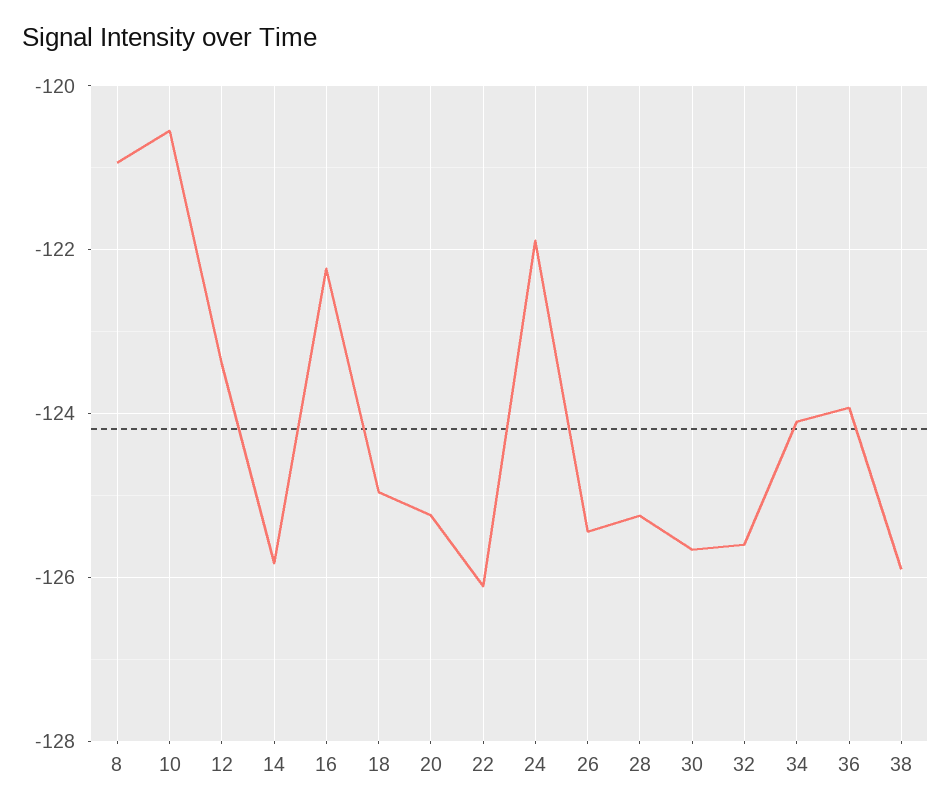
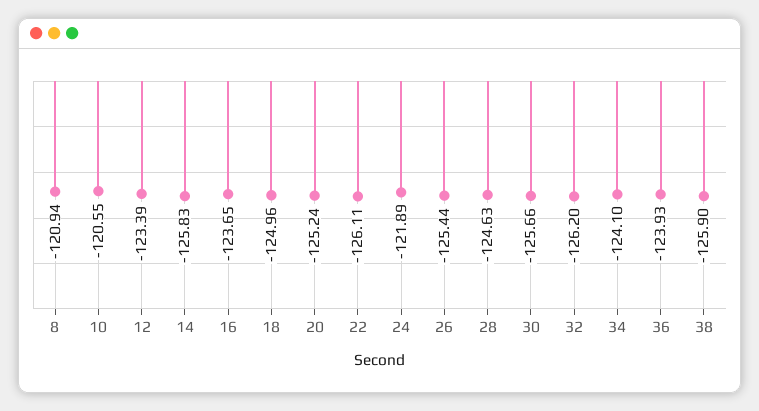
16: -122.2 -> -123.65
28: -125.2 -> -124.63
32: -125.6 -> -126.2

